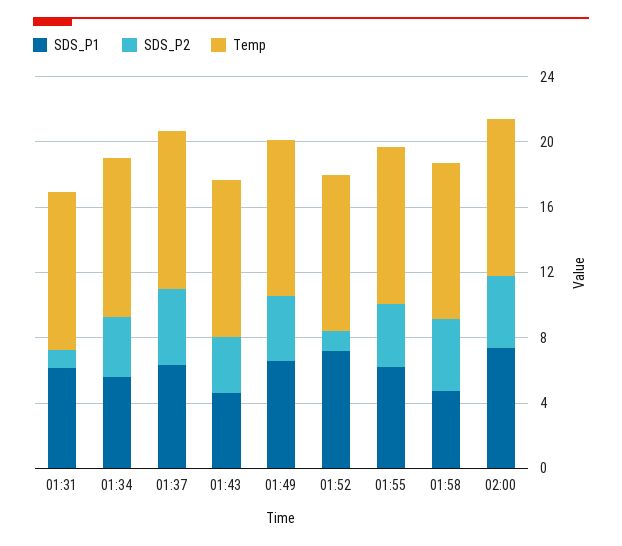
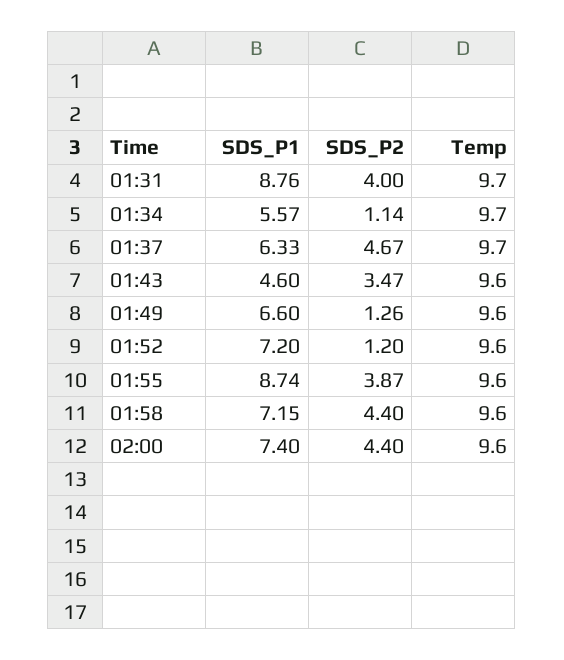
SDS_P1, 01:31: 6 -> 8.76
SDS_P2, 01:31: 1 -> 4
SDS_P2, 01:34: 4 -> 1.14
SDS_P2, 01:49: 4 -> 1.26
SDS_P1, 01:55: 6 -> 8.74
SDS_P1, 01:58: 5 -> 7.15

